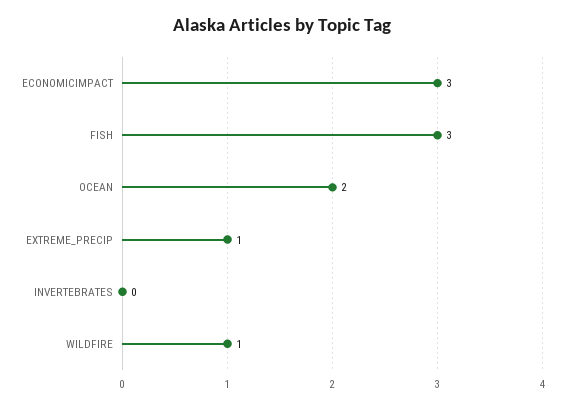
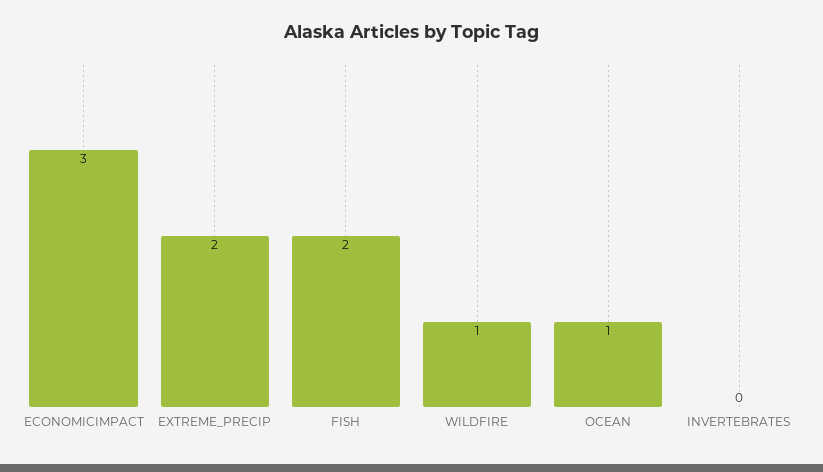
FISH: 3 -> 2
OCEAN: 2 -> 1
EXTREME_PRECIP: 1 -> 2

